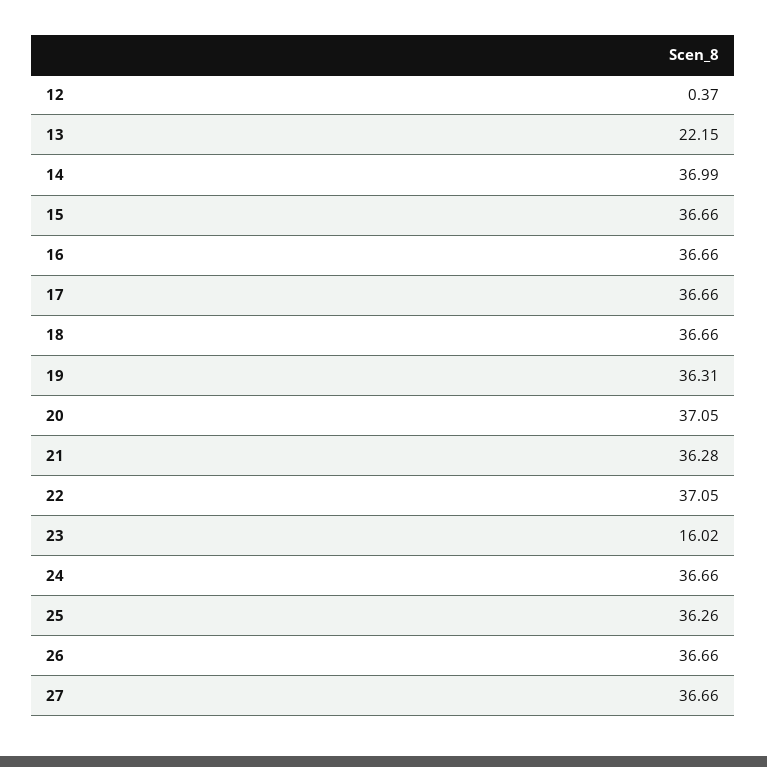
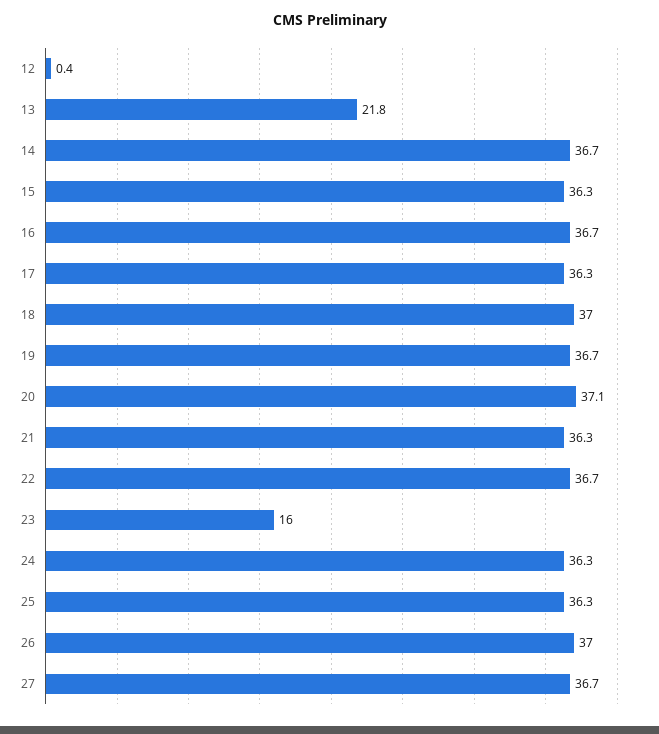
13: 22.15 -> 21.8
14: 36.99 -> 36.7
15: 36.66 -> 36.3
17: 36.66 -> 36.3
18: 36.66 -> 37
19: 36.31 -> 36.7
22: 37.05 -> 36.7
24: 36.66 -> 36.3
26: 36.66 -> 37

